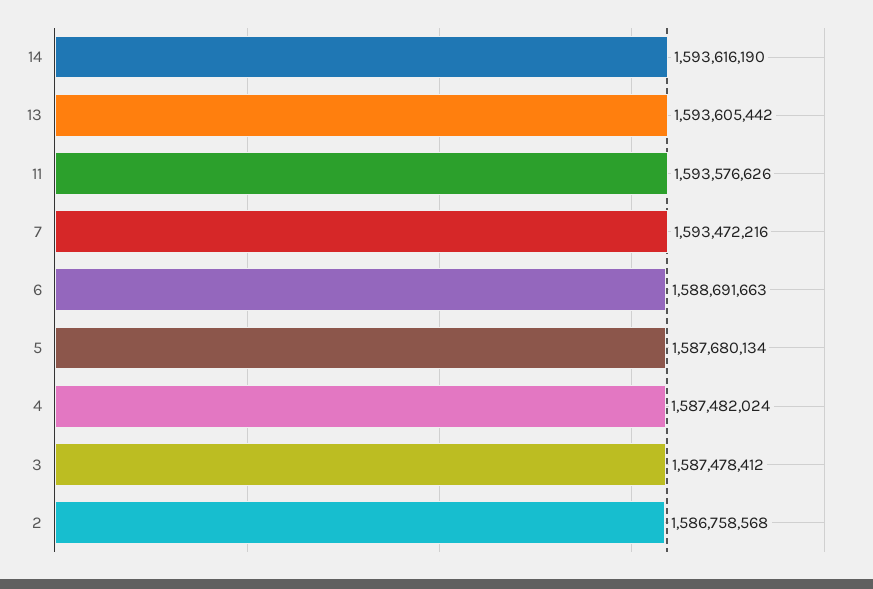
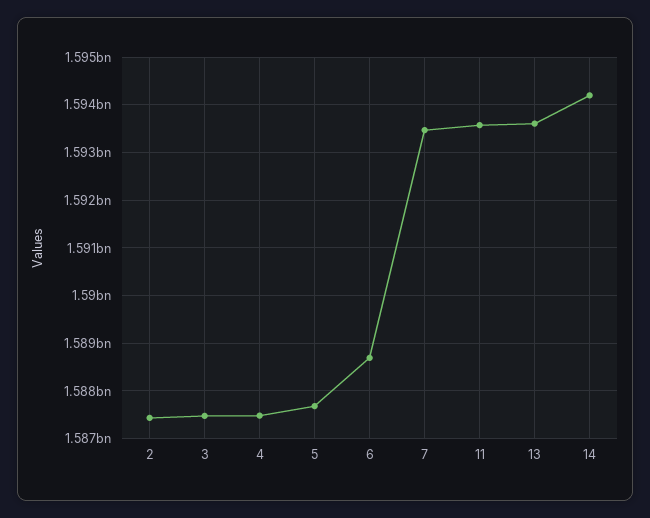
14: 1593616190 -> 1594200000
2: 1586758568 -> 1587400000

